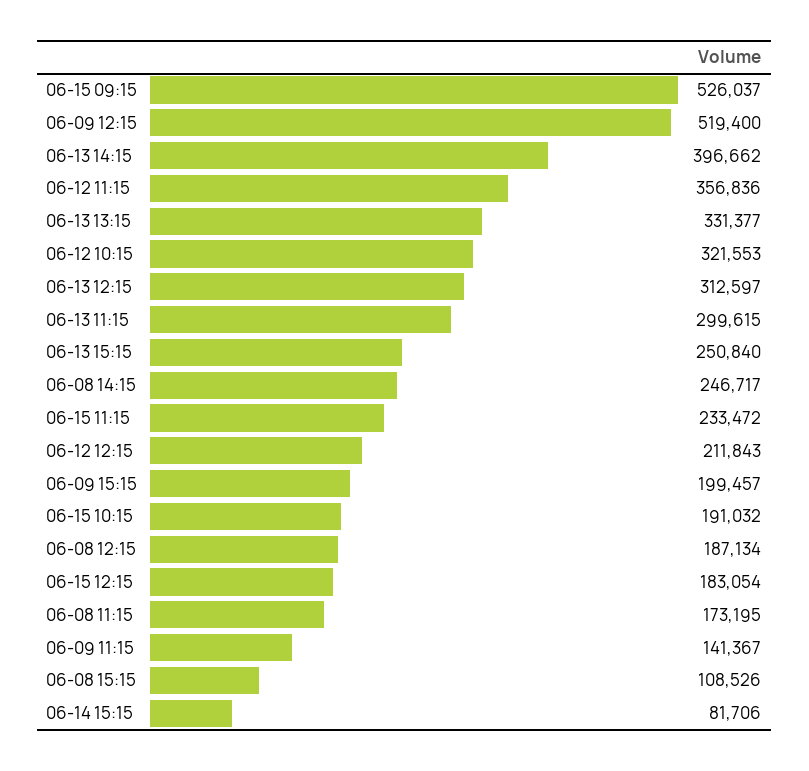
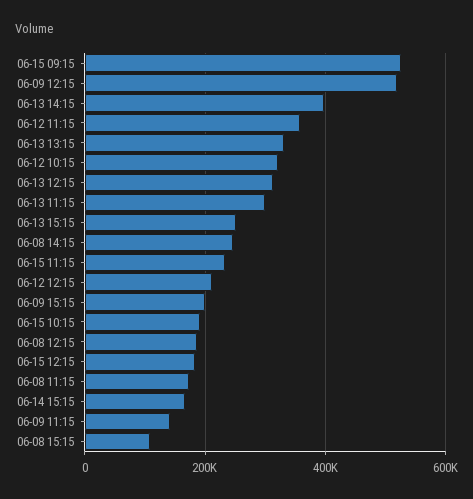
06-14 15:15: 81706 -> 160000

